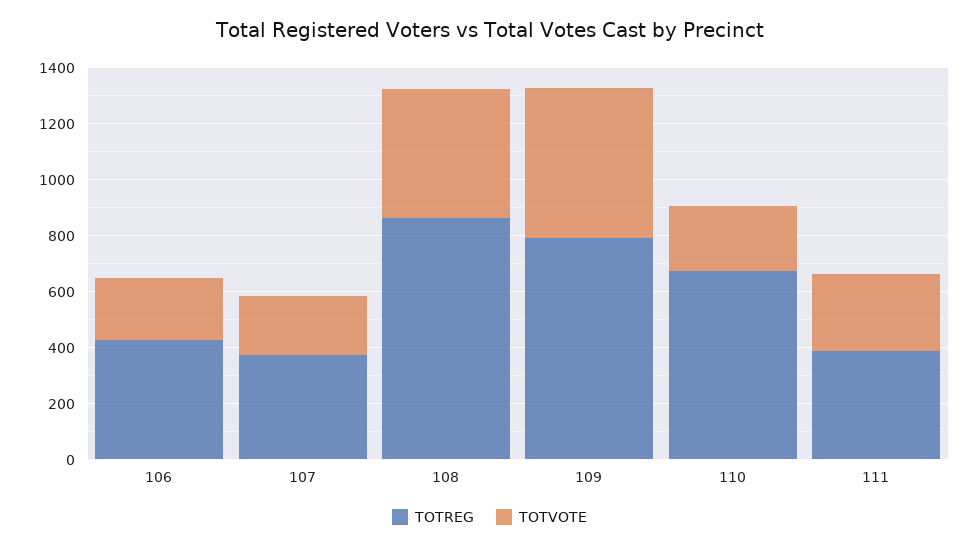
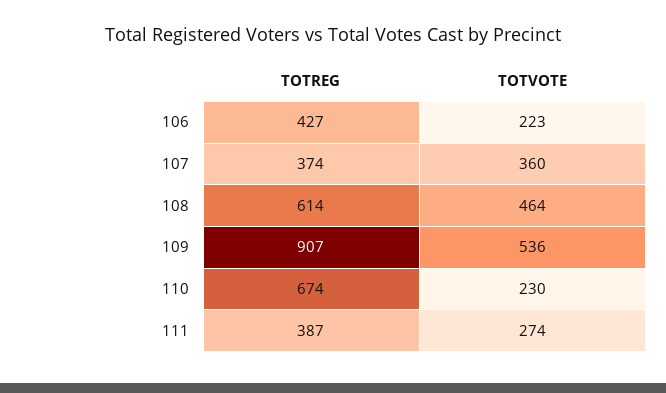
TOTVOTE, 107: 200 -> 360
TOTREG, 108: 850 -> 614
TOTREG, 109: 800 -> 907

